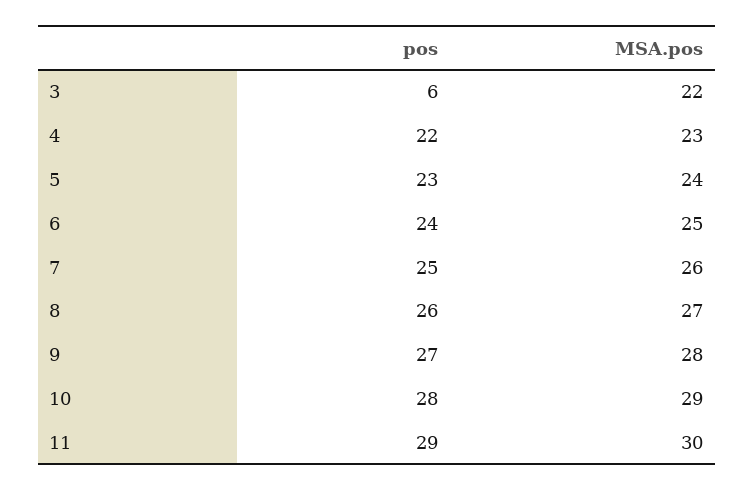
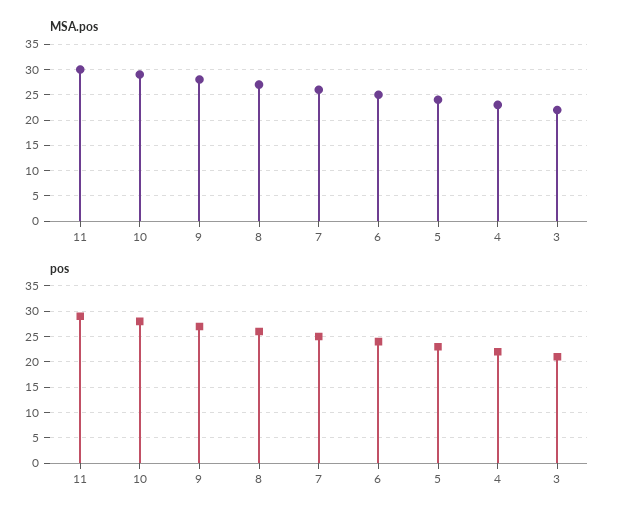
pos, 3: 6 -> 20

